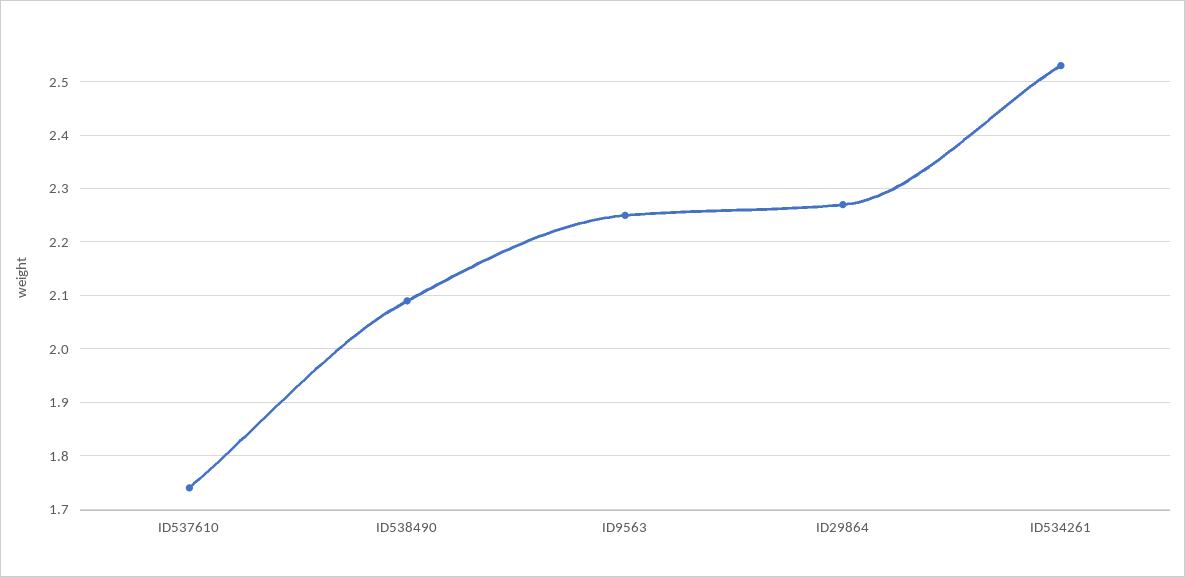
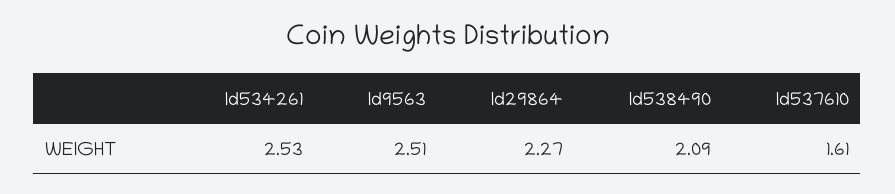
ID537610: 1.75 -> 1.61
ID9563: 2.25 -> 2.51

